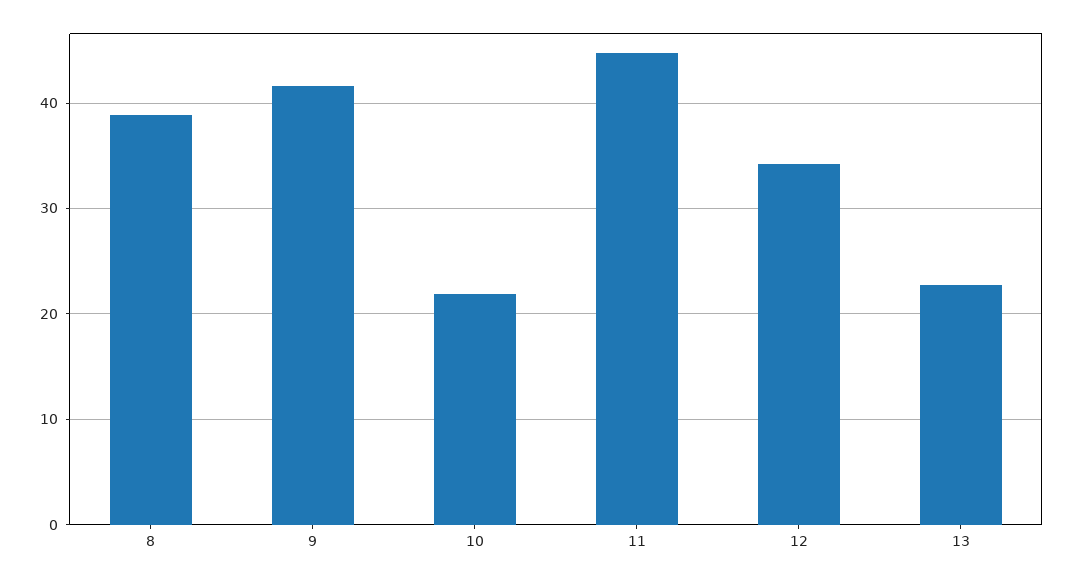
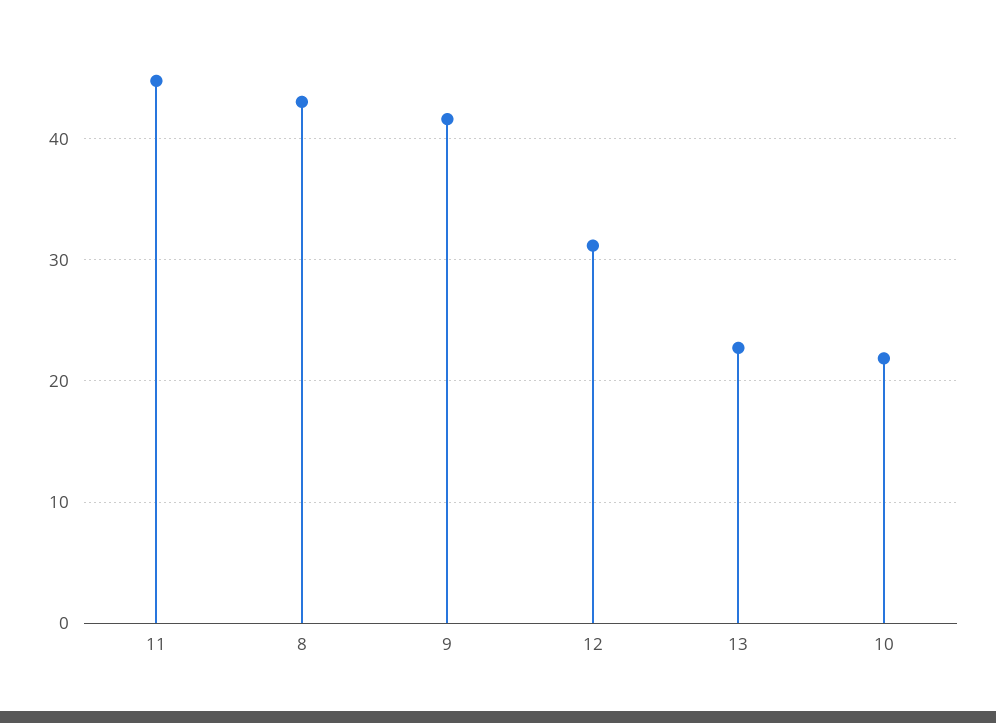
8: 39 -> 43
12: 34 -> 31

